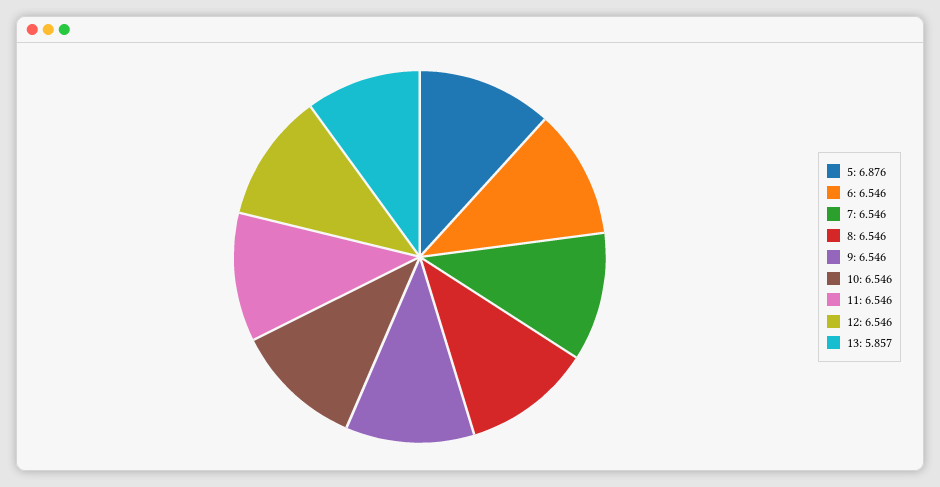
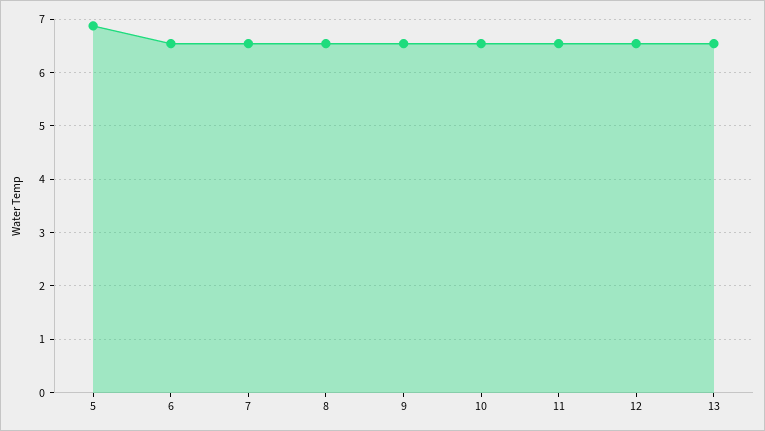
13: 5.857 -> 6.6

